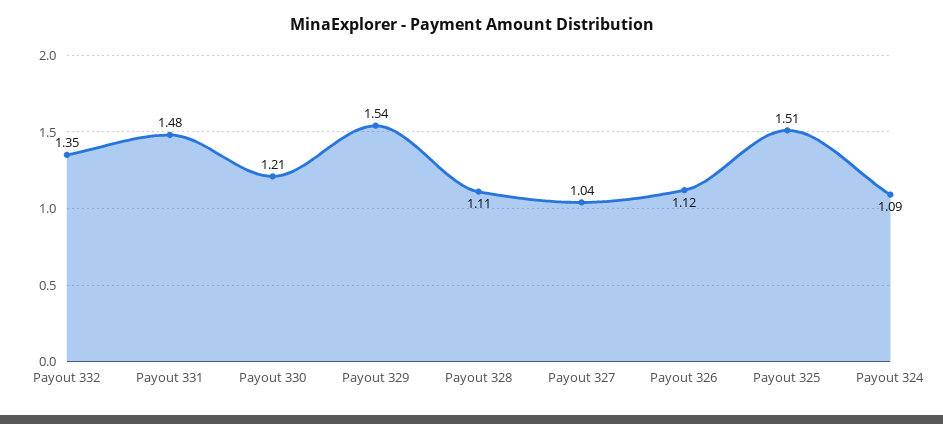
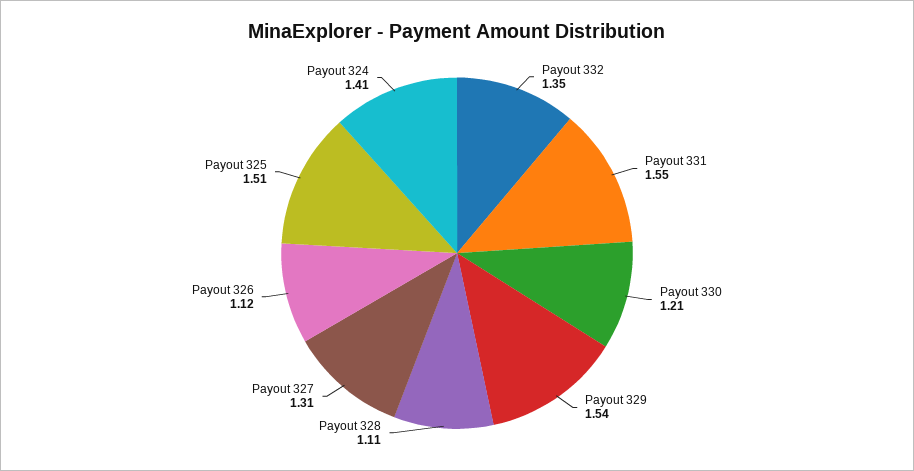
Payout 331: 1.48 -> 1.55
Payout 327: 1.04 -> 1.31
Payout 324: 1.09 -> 1.41

